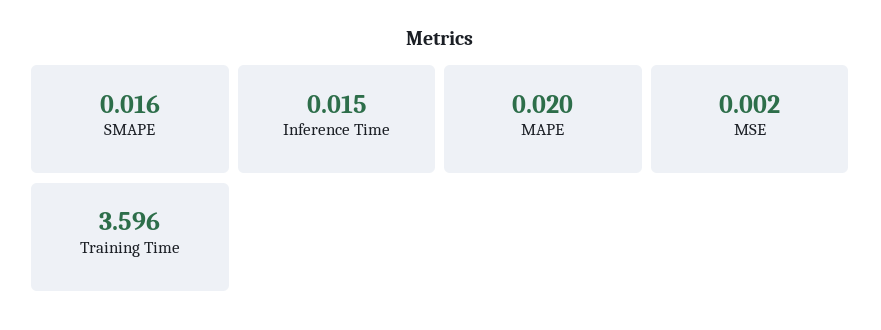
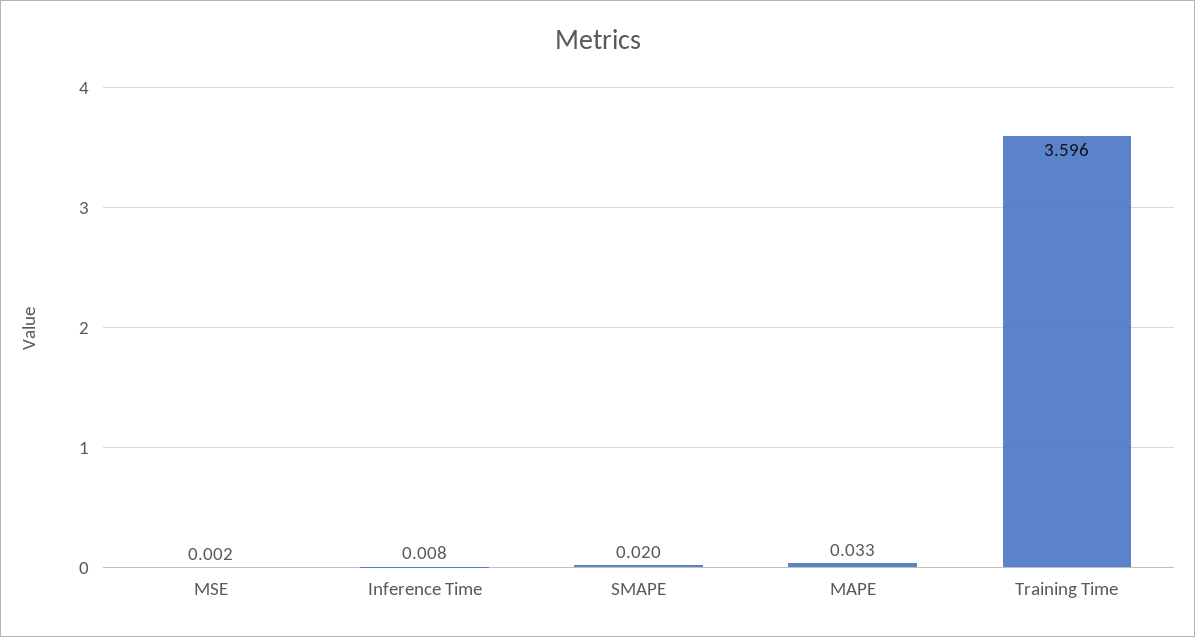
SMAPE: 0.016 -> 0.02
Inference Time: 0.015 -> 0.008
MAPE: 0.02 -> 0.033

